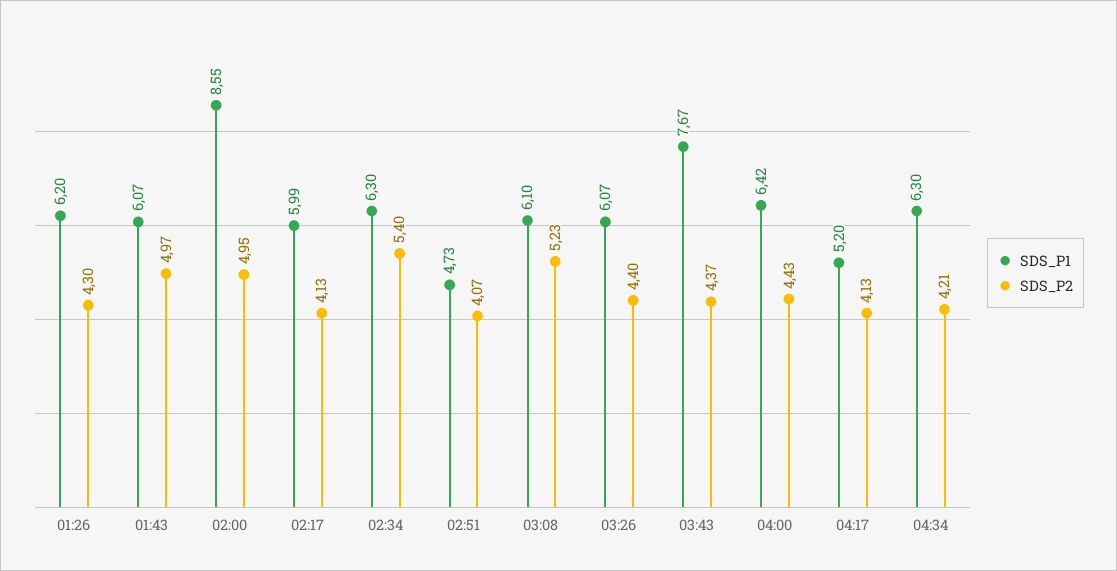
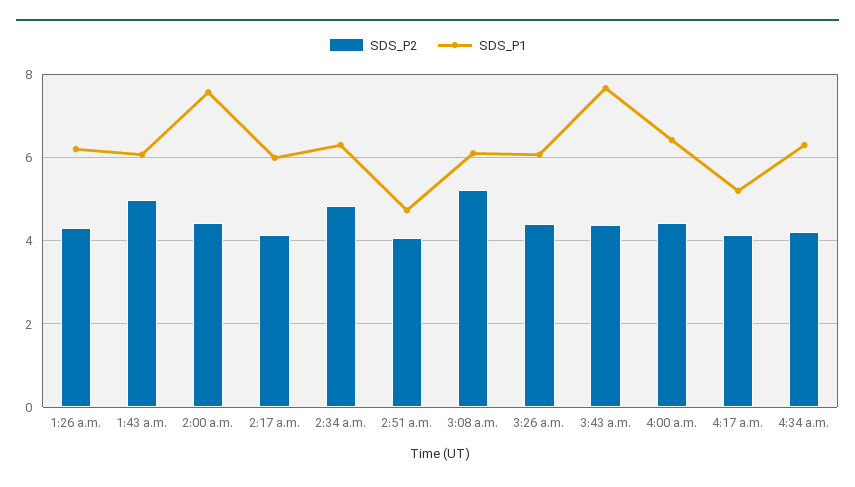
SDS_P1, 02:00: 8.55 -> 7.6
SDS_P2, 02:00: 4.95 -> 4.4
SDS_P2, 02:34: 5.4 -> 4.8

